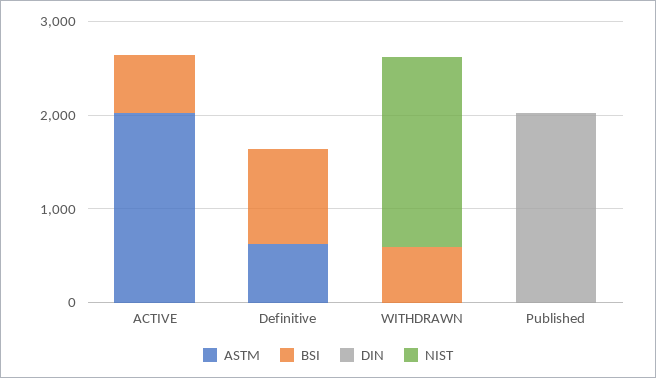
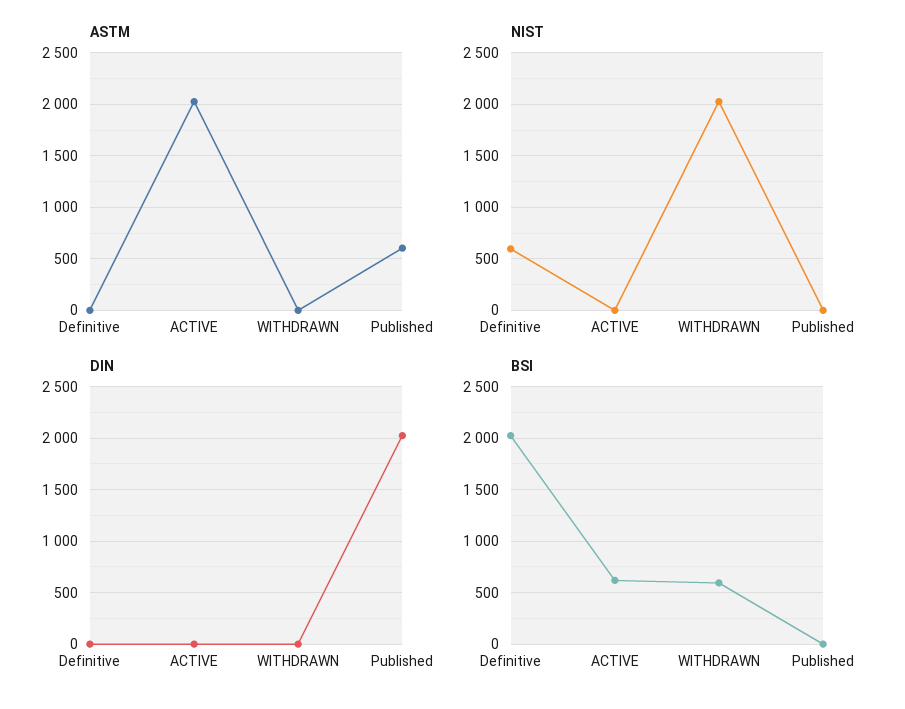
ASTM, Definitive: 600 -> 0
BSI, Definitive: 1000 -> 2000
NIST, Definitive: 0 -> 600
ASTM, Published: 0 -> 600

